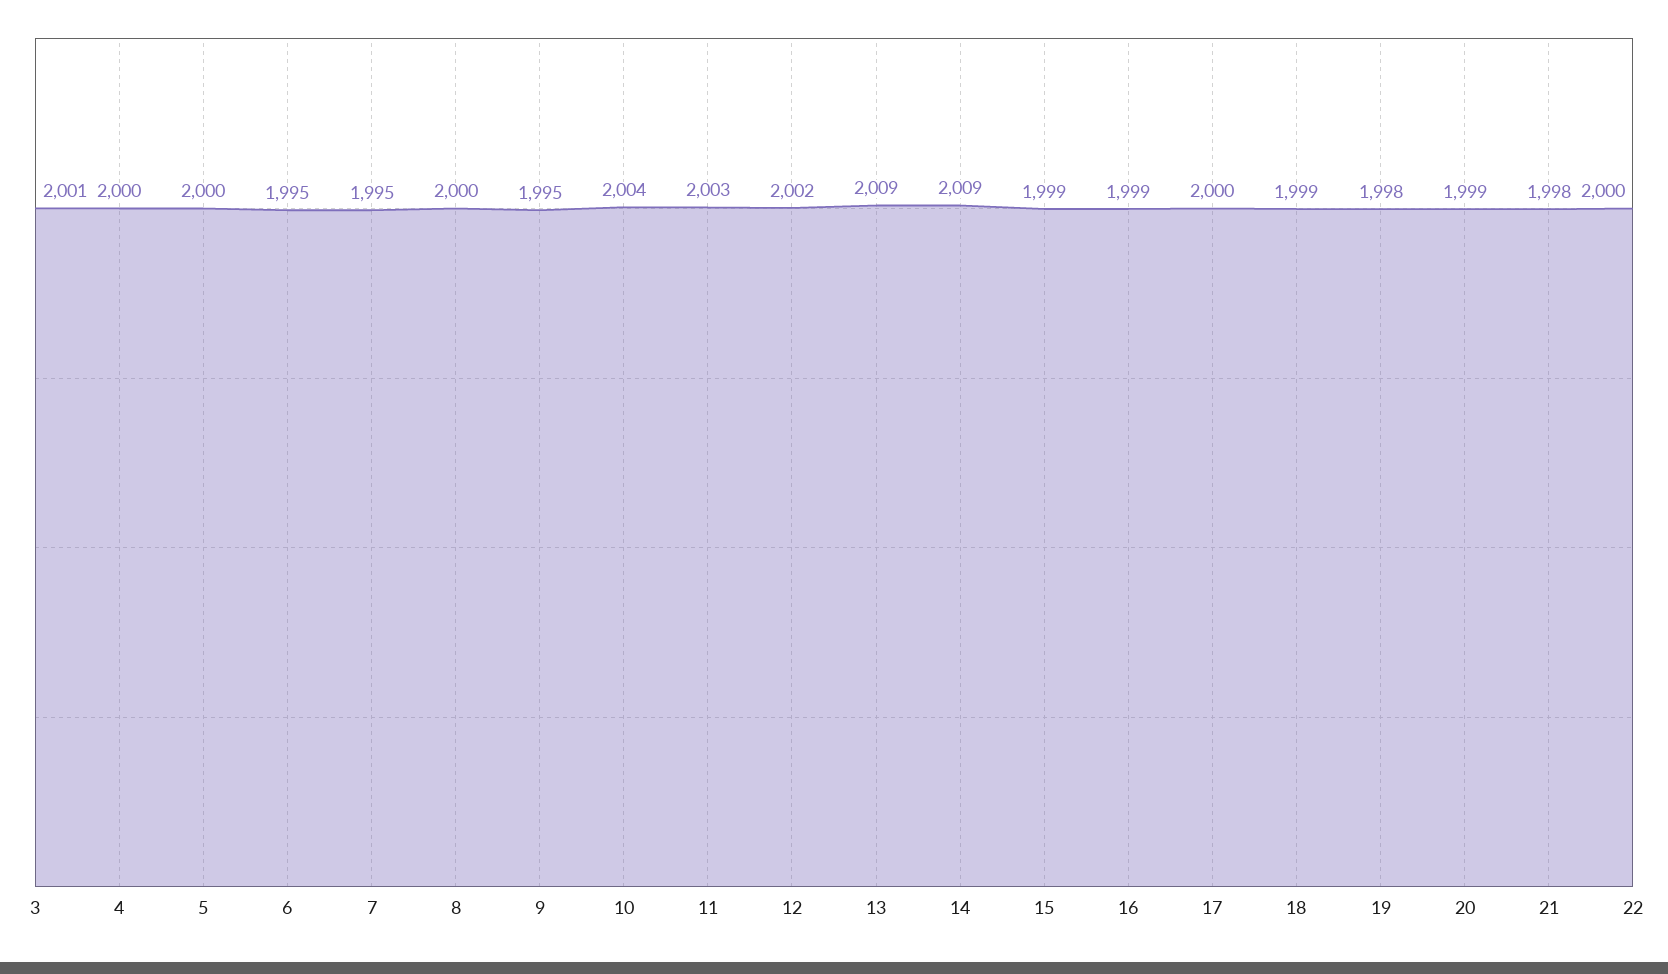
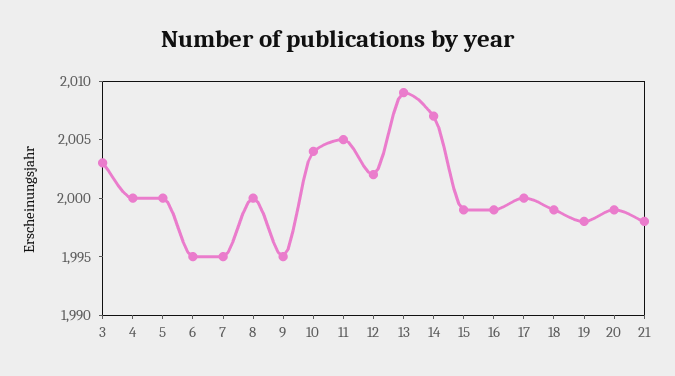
3: 2001 -> 2003
11: 2003 -> 2005
14: 2009 -> 2007
22: 2000 -> none

